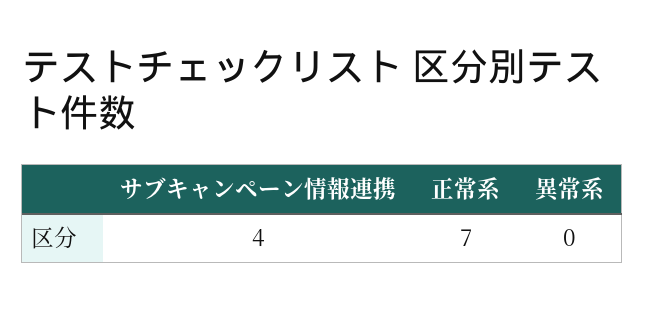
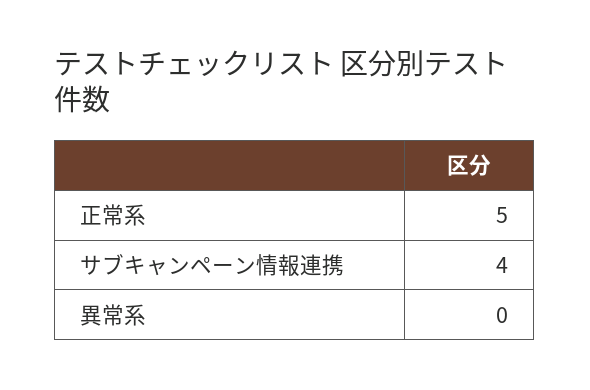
正常系: 7 -> 5

